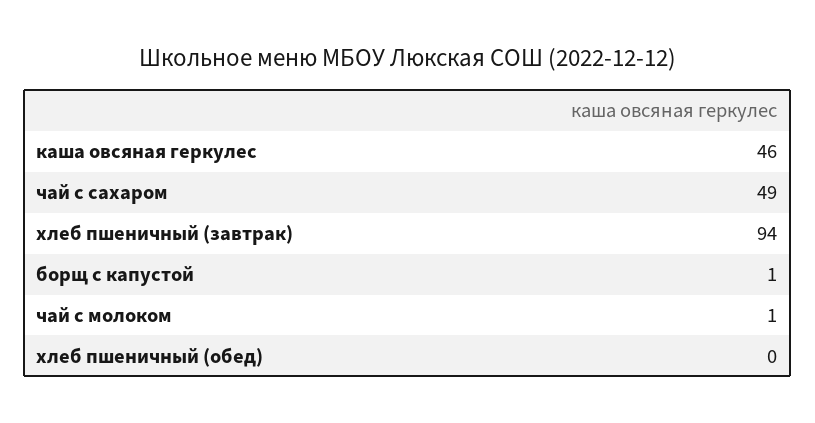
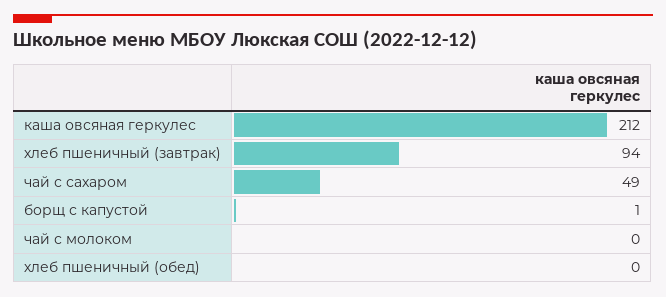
каша овсяная геркулес: 46 -> 212
чай с молоком: 1 -> 0

